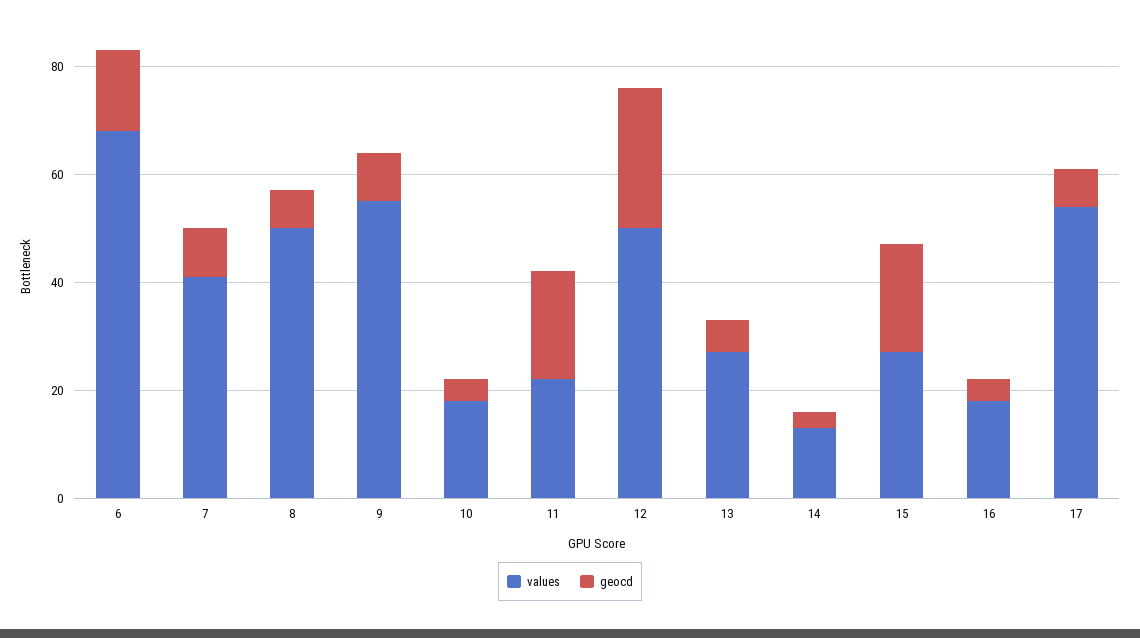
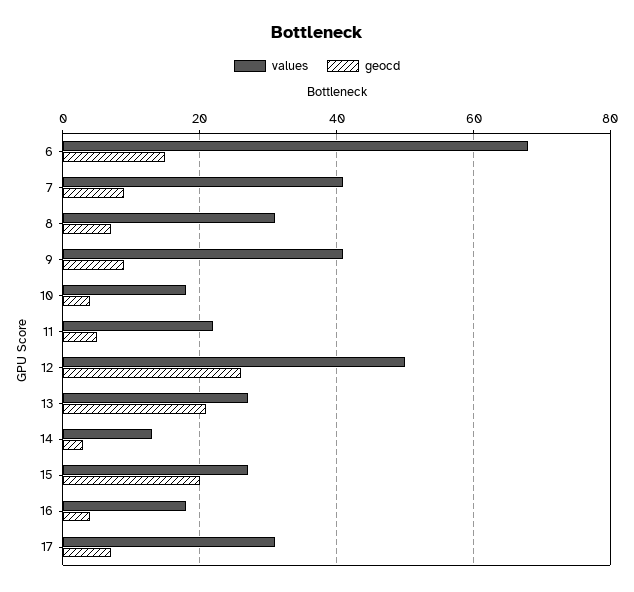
values, 8: 50 -> 30
values, 9: 55 -> 40
geocd, 11: 20 -> 5
geocd, 13: 5 -> 20
values, 17: 55 -> 30

